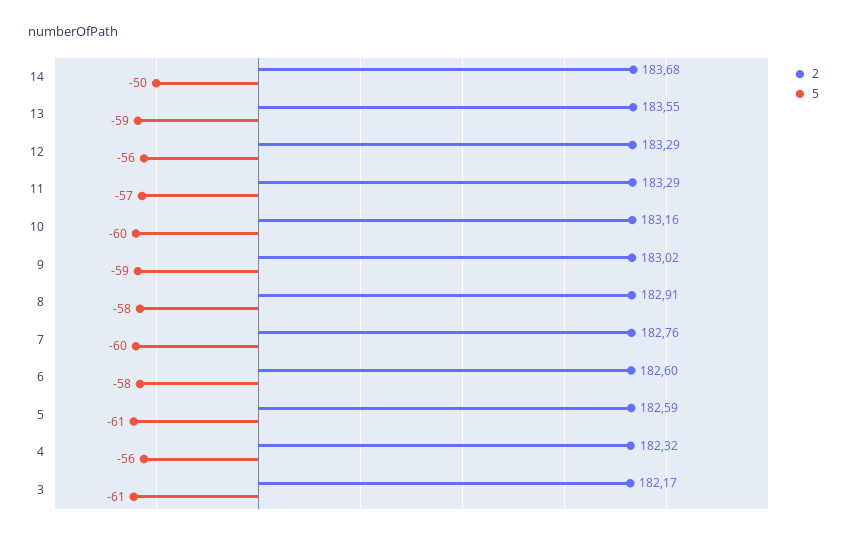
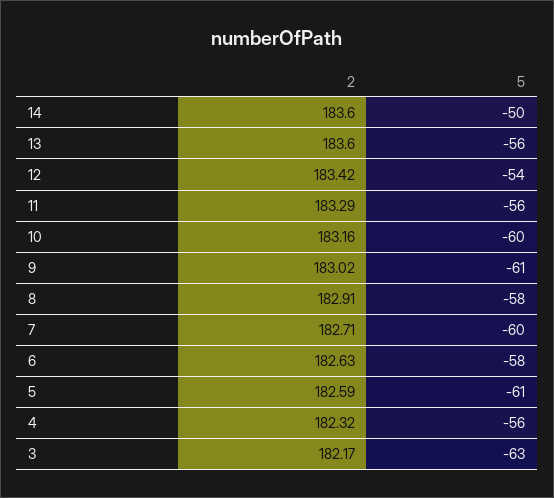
2, 14: 183.68 -> 183.6
2, 13: 183.55 -> 183.6
5, 13: -59 -> -56
2, 12: 183.29 -> 183.42
5, 12: -56 -> -54
5, 11: -57 -> -56
5, 9: -59 -> -61
2, 7: 182.76 -> 182.71
2, 6: 182.6 -> 182.63
5, 3: -61 -> -63

